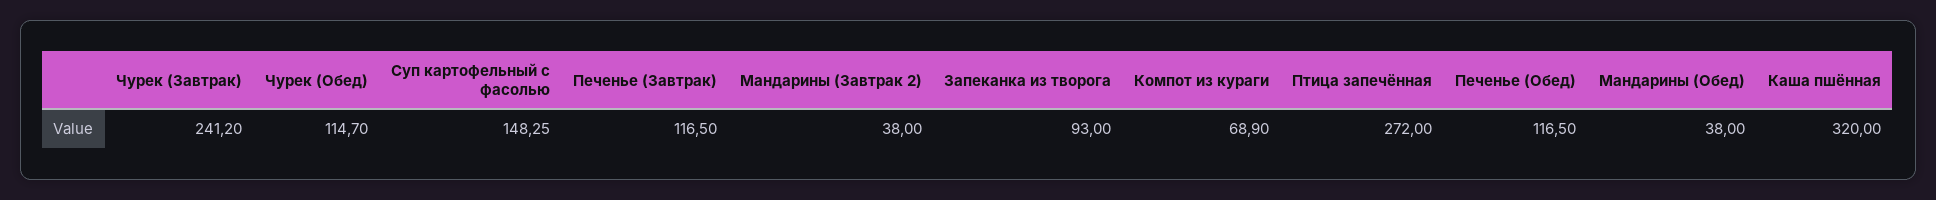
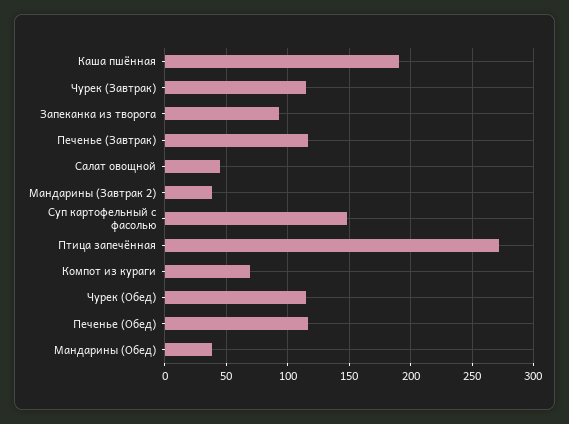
Чурек (Завтрак): 241.2 -> 115
Каша пшённая: 320 -> 190
Салат овощной: none -> 45

